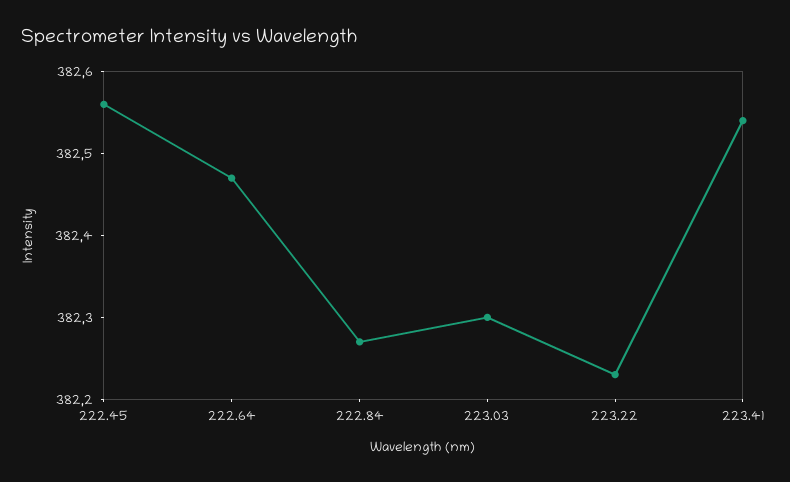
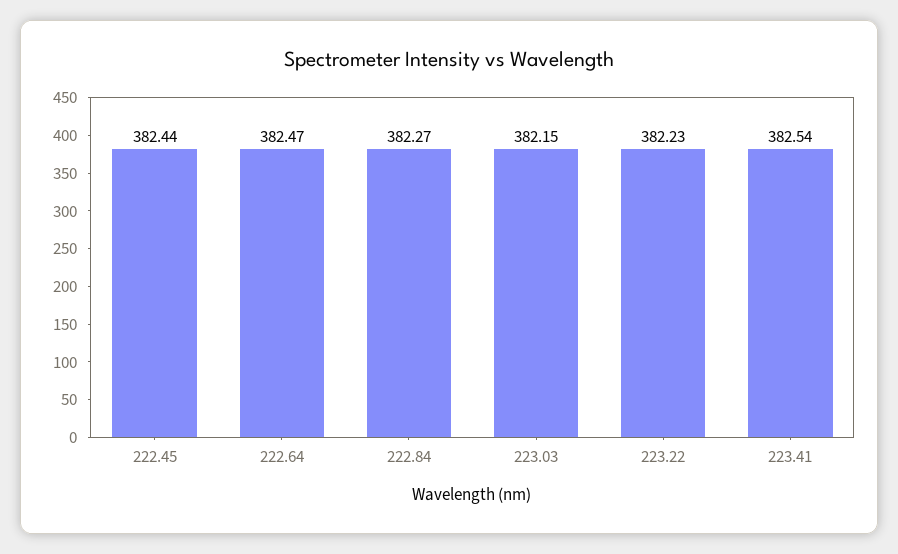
222.45: 382.56 -> 382.44
223.03: 382.3 -> 382.15

